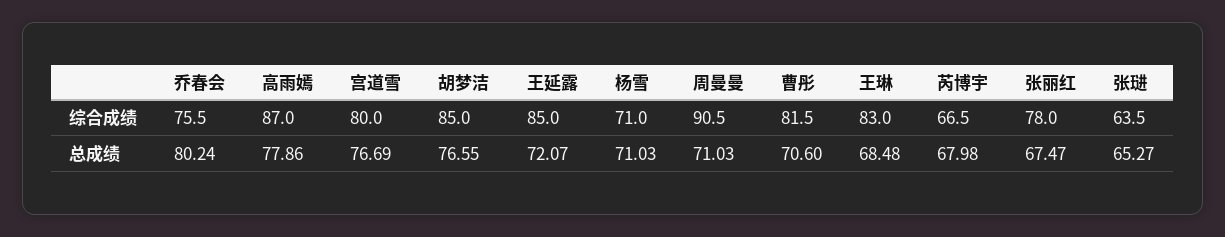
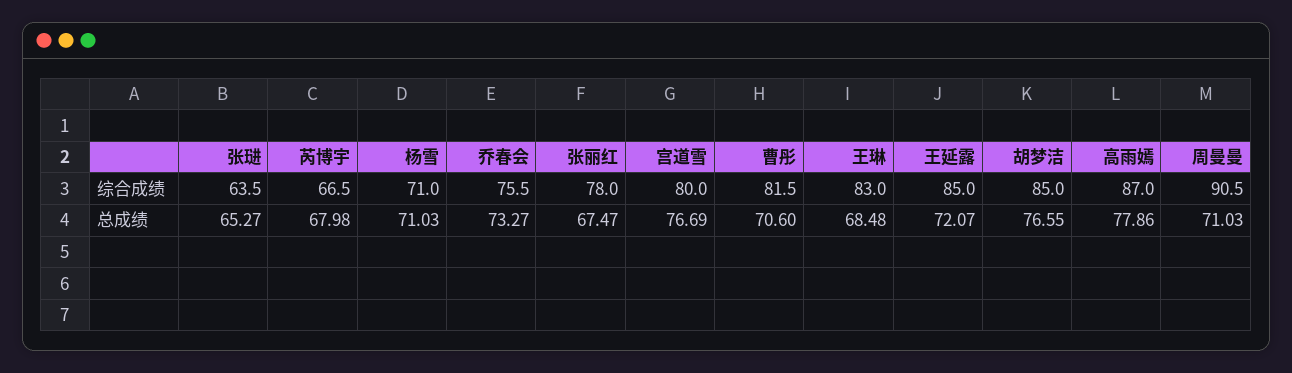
乔春会, 总成绩: 80.24 -> 73.27

